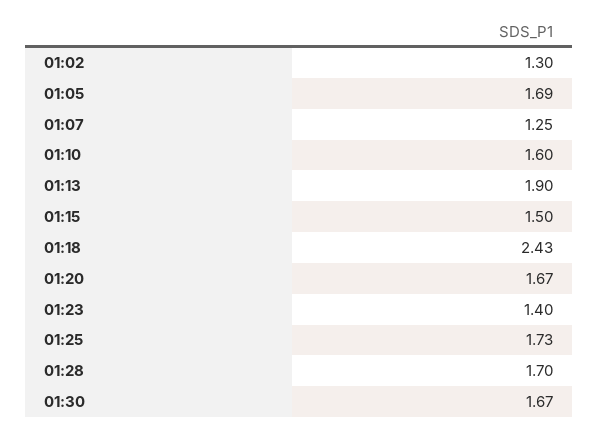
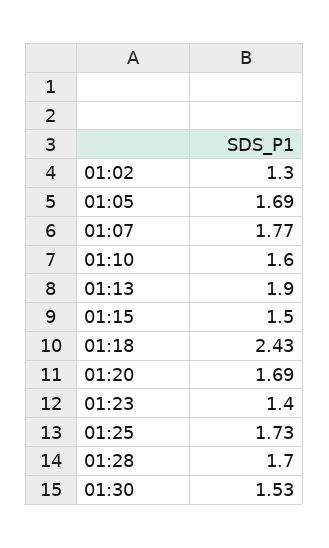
01:07: 1.25 -> 1.77
01:20: 1.67 -> 1.69
01:30: 1.67 -> 1.53

